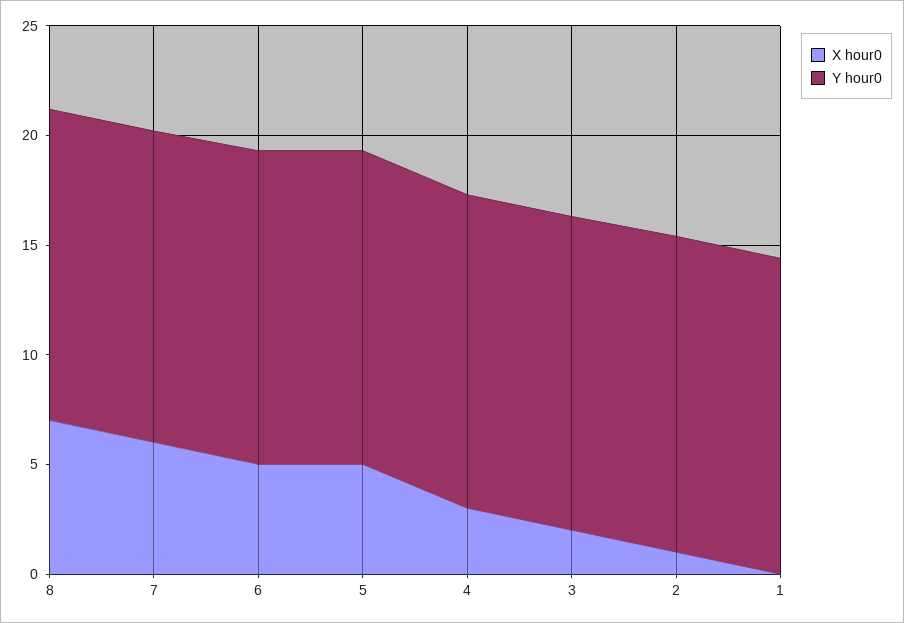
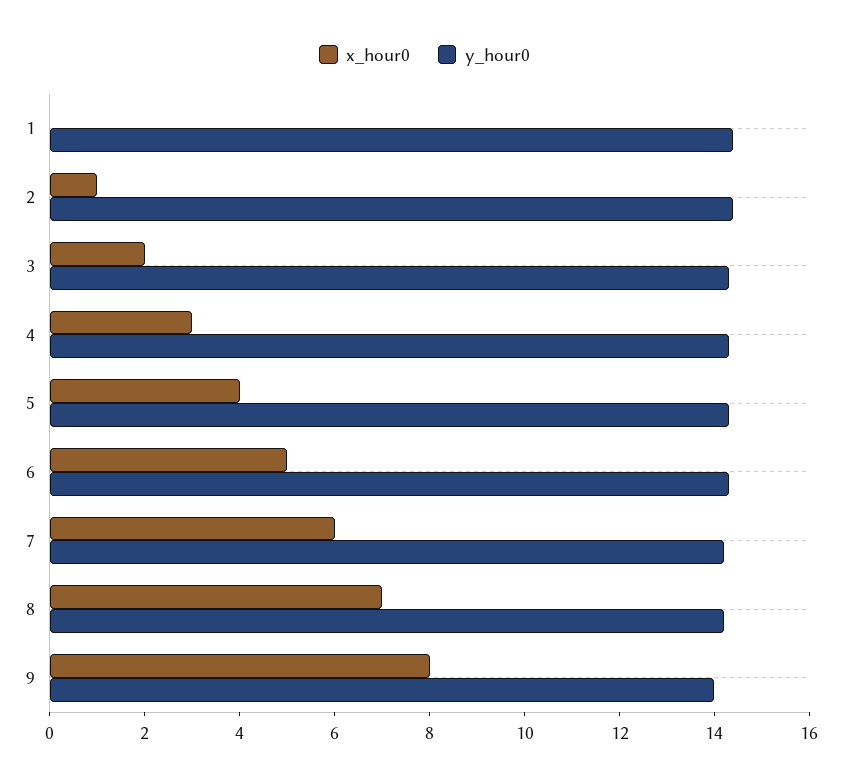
X hour0, 5: 5 -> 4
X hour0, 9: none -> 8
Y hour0, 9: none -> 14

